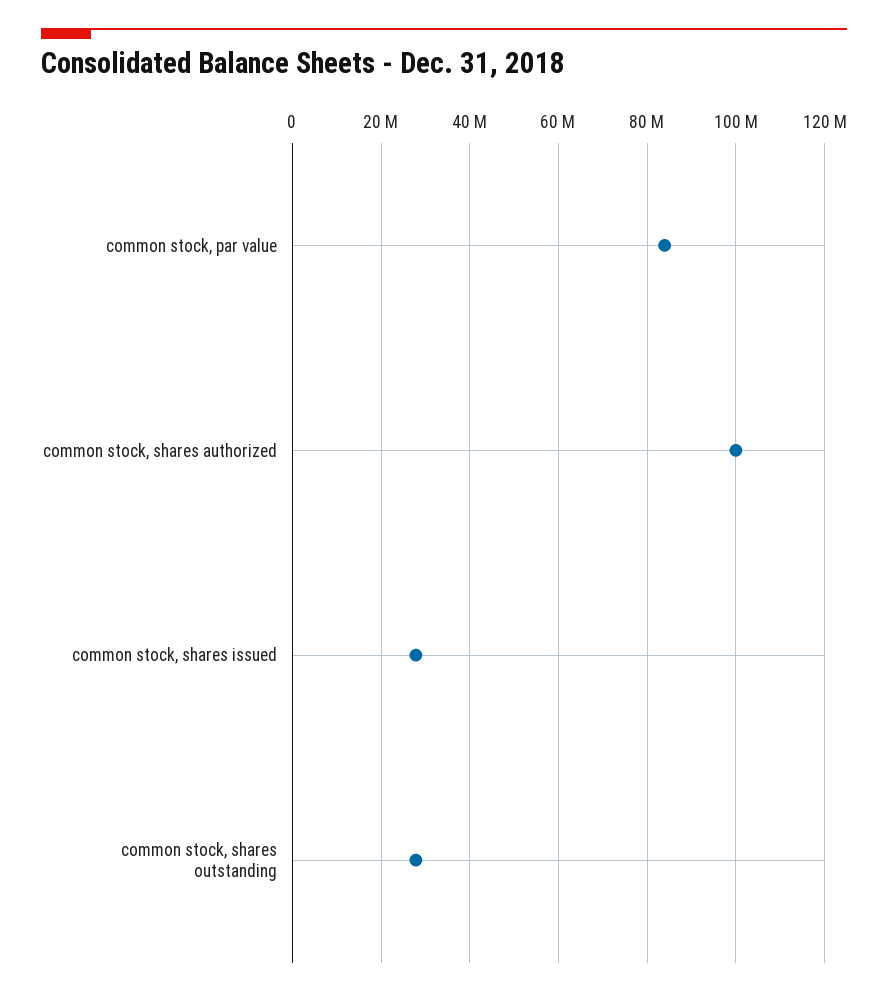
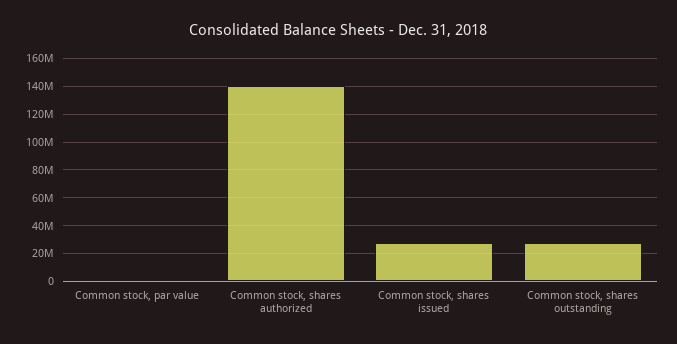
common stock, par value: 84000000 -> 0
common stock, shares authorized: 100000000 -> 140000000

